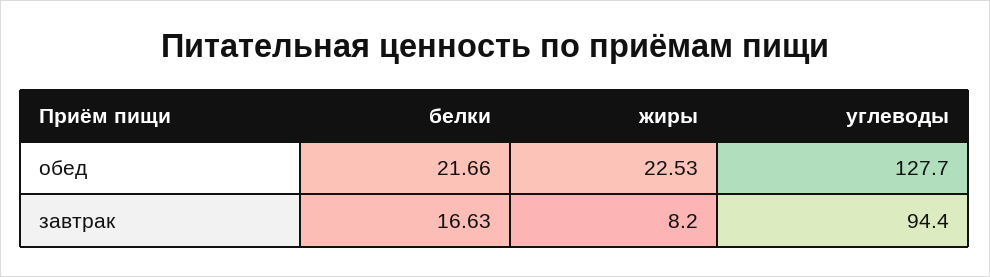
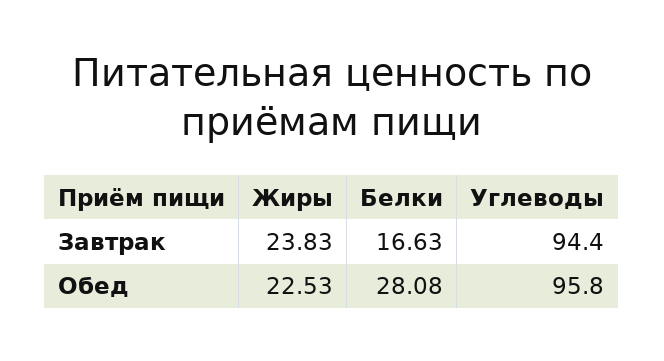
белки, обед: 21.66 -> 28.08
углеводы, обед: 127.7 -> 95.8
жиры, завтрак: 8.2 -> 23.83

